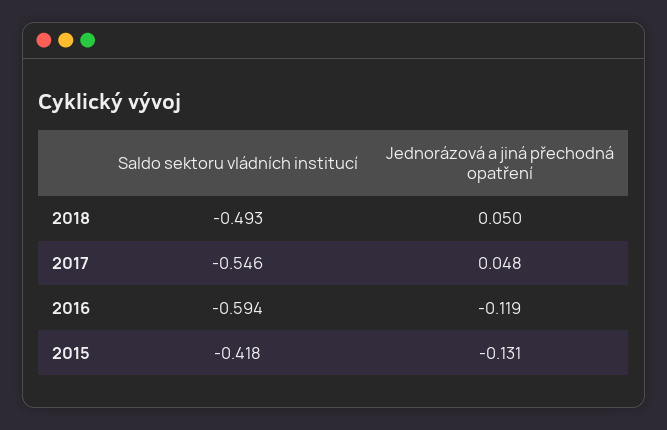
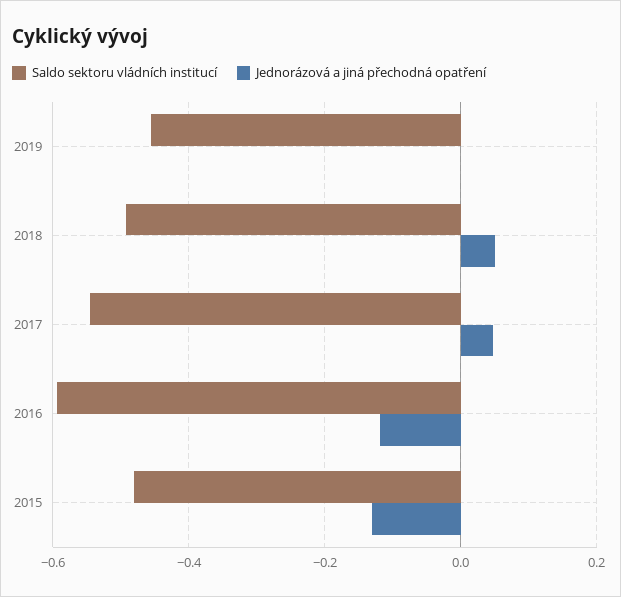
Saldo sektoru vládních institucí, 2015: -0.418 -> -0.48
Saldo sektoru vládních institucí, 2019: none -> -0.46
Jednorázová a jiná přechodná opatření, 2019: none -> 0

